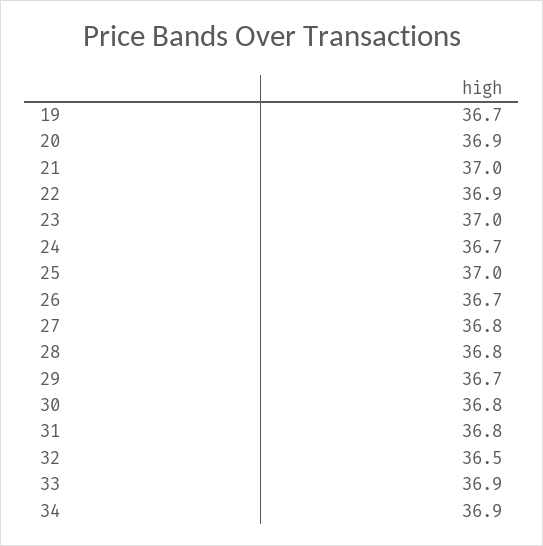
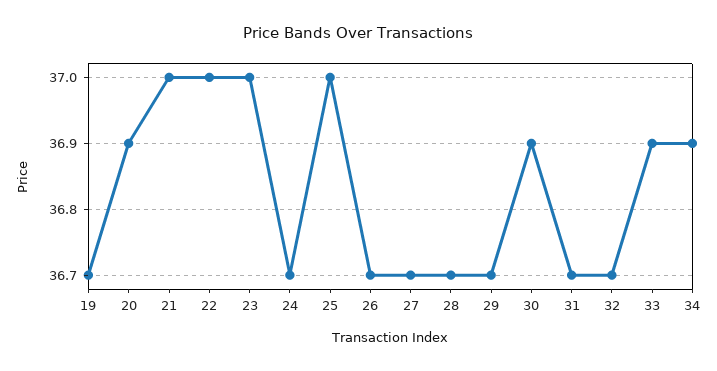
22: 36.9 -> 37
27: 36.8 -> 36.7
28: 36.8 -> 36.7
30: 36.8 -> 36.9
31: 36.8 -> 36.7
32: 36.5 -> 36.7

